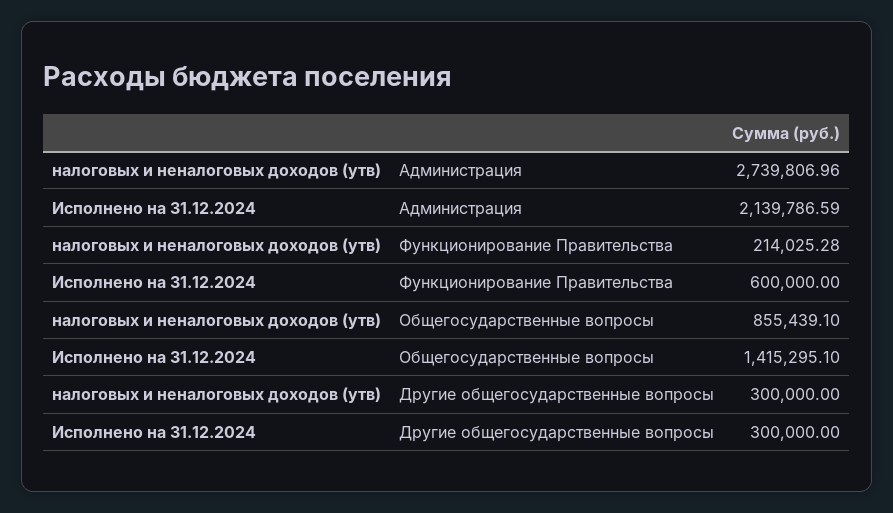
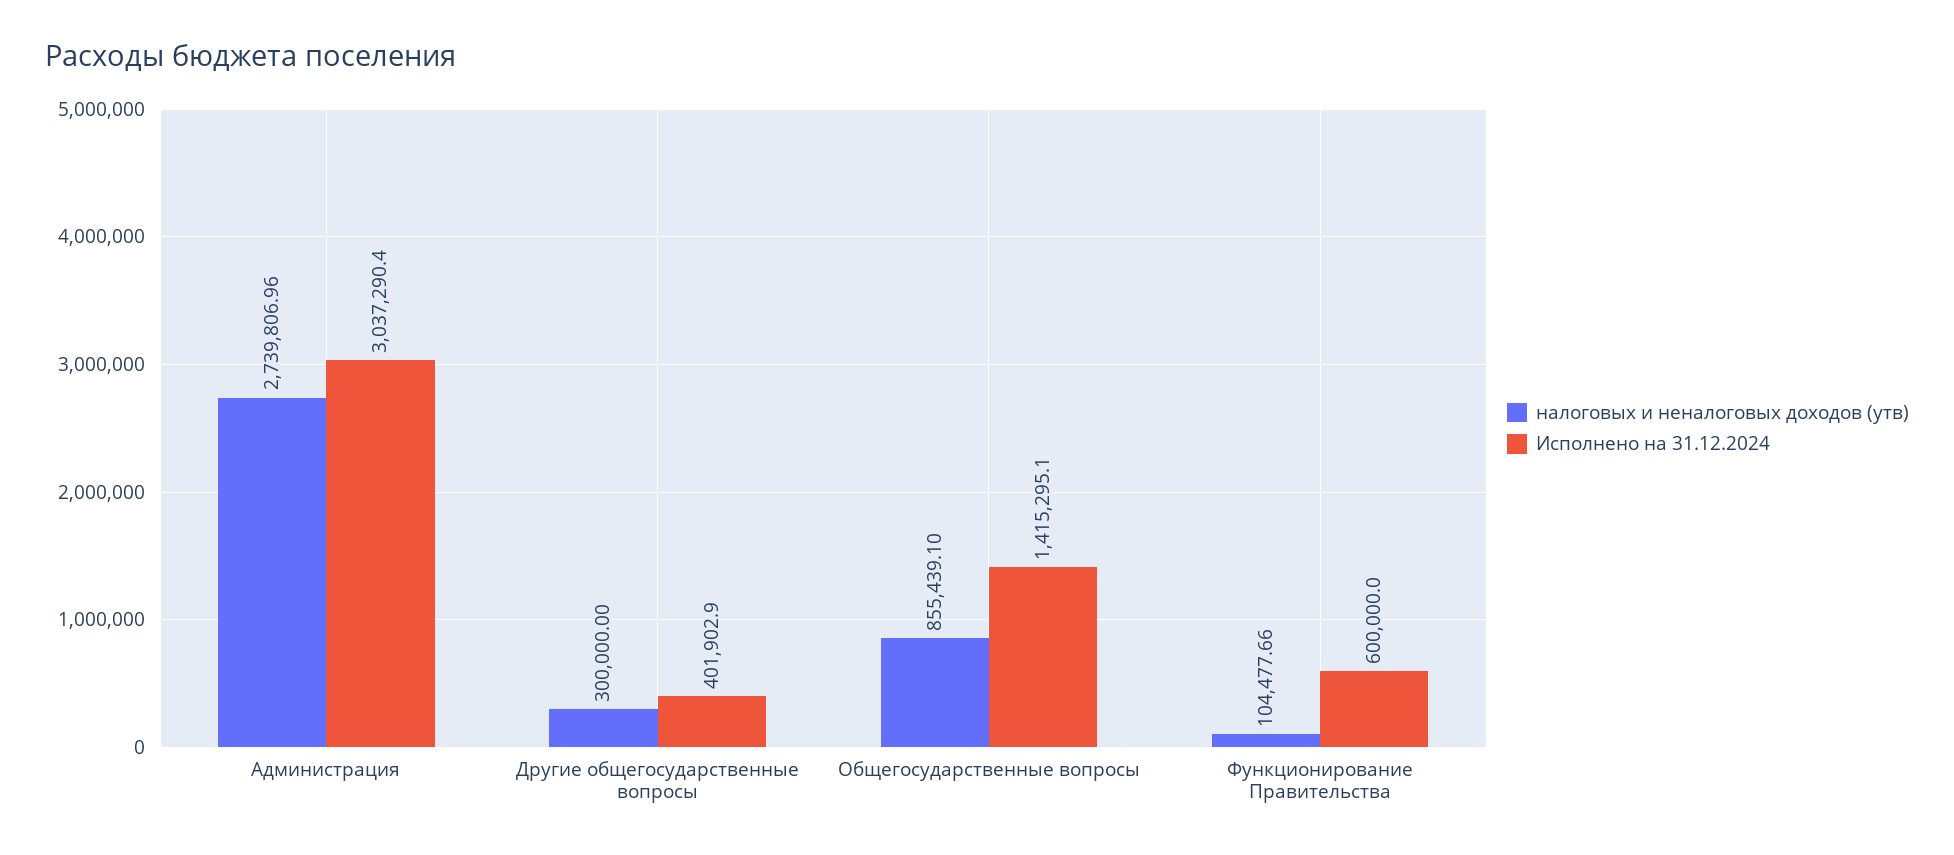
Исполнено на 31.12.2024, Администрация: 2139786.59 -> 3037290.4
налоговых и неналоговых доходов (утв), Функционирование Правительства: 214025.28 -> 104477.66
Исполнено на 31.12.2024, Другие общегосударственные вопросы: 300000 -> 401902.9

